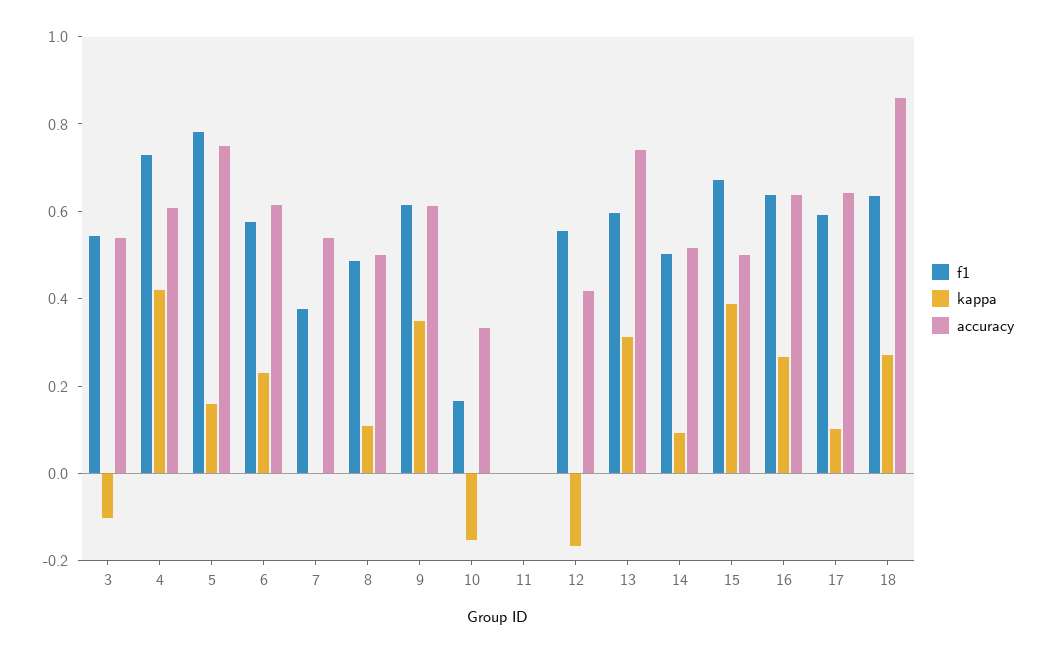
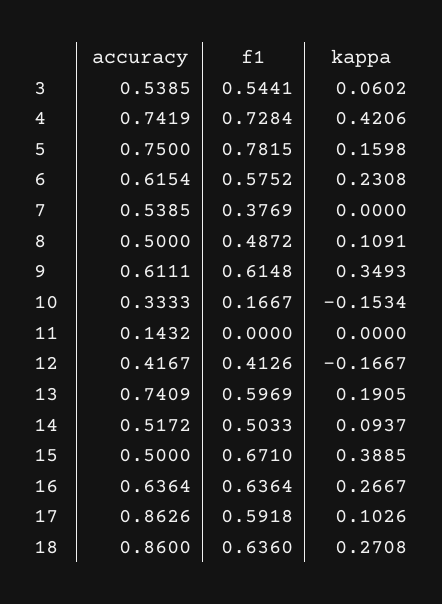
kappa, 3: -0.1 -> 0.0602
accuracy, 4: 0.6 -> 0.7419
accuracy, 11: 0 -> 0.1432
f1, 12: 0.55 -> 0.4126
kappa, 13: 0.3 -> 0.1905
accuracy, 17: 0.65 -> 0.8626

